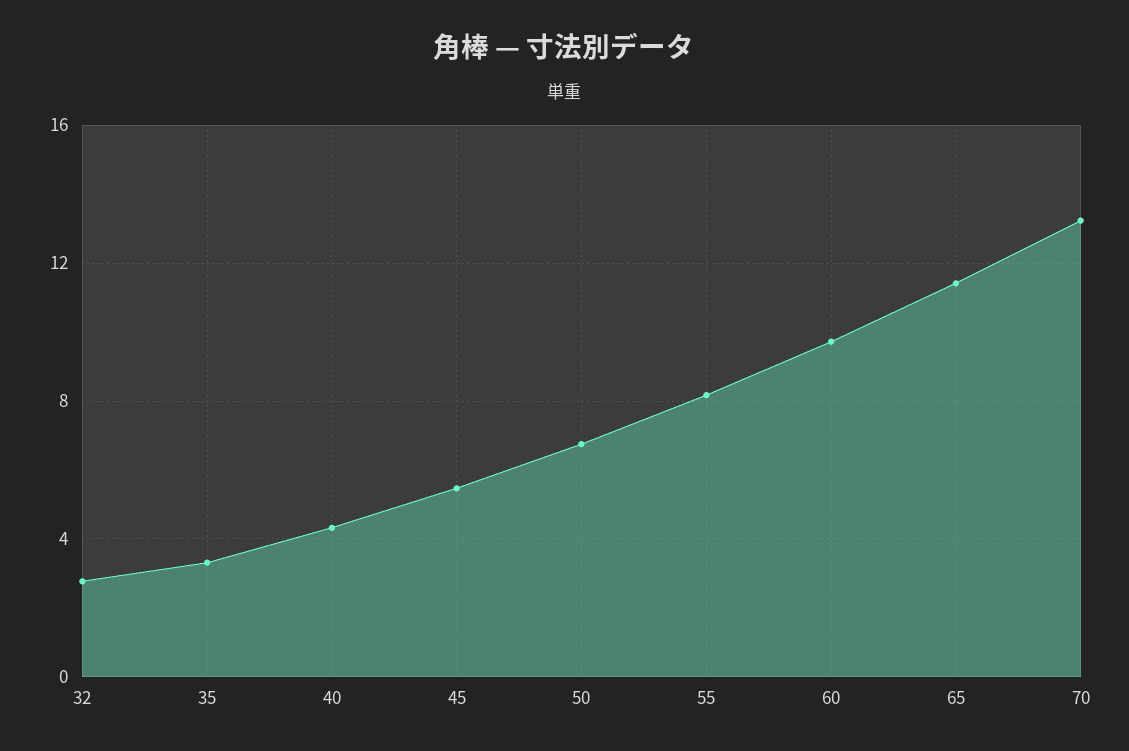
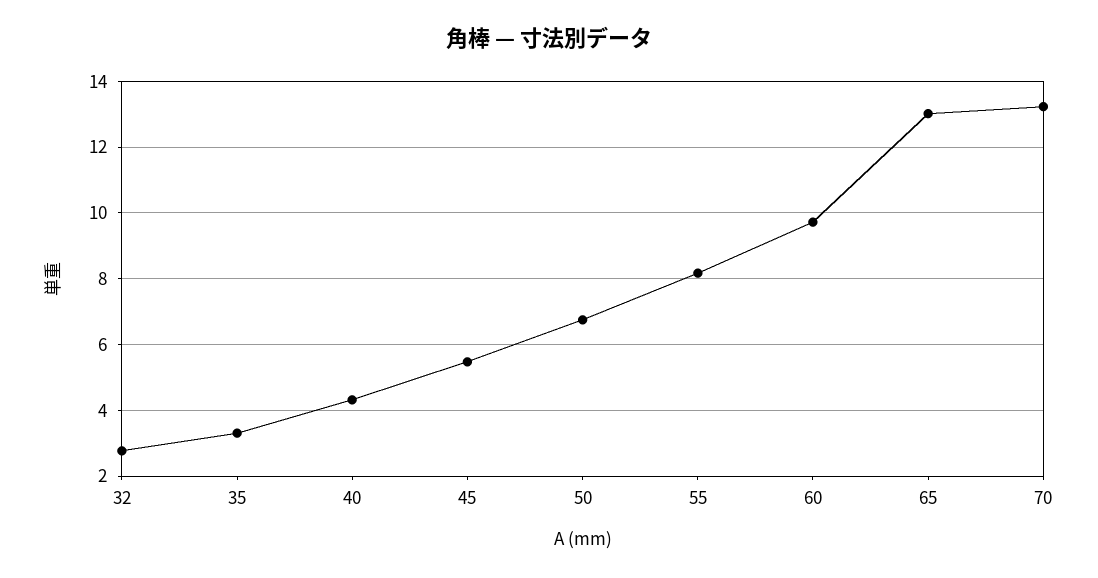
65: 11.5 -> 13

